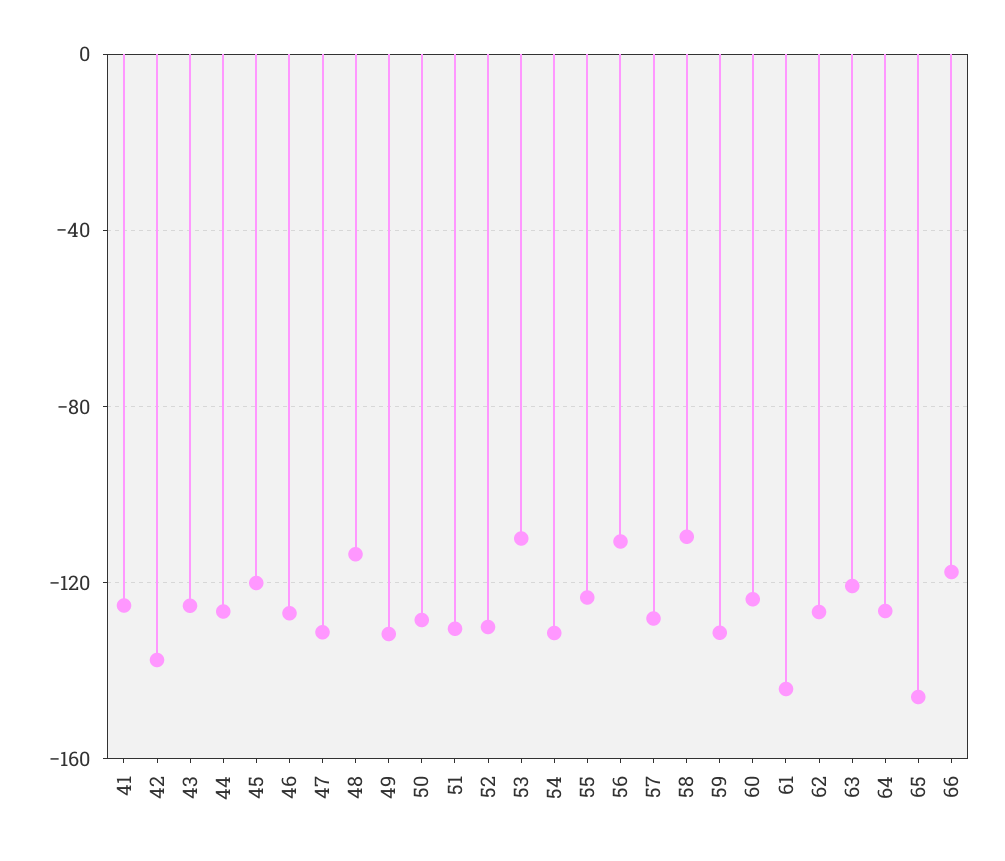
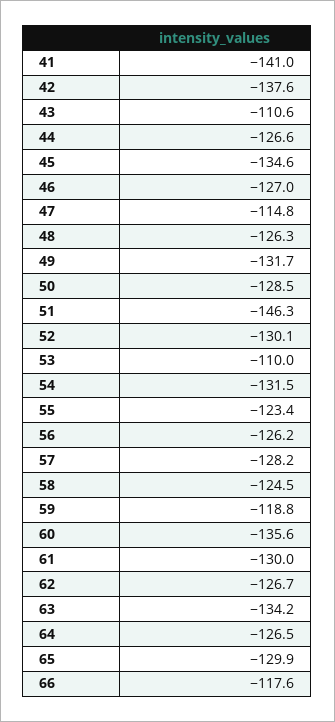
41: -125 -> -141
43: -125 -> -110.6
45: -120 -> -134.6
47: -130 -> -114.8
48: -115 -> -126.3
51: -130 -> -146.3
56: -110 -> -126.2
58: -110 -> -124.5
59: -130 -> -118.8
60: -125 -> -135.6
61: -145 -> -130
63: -120 -> -134.2
65: -145 -> -129.9

